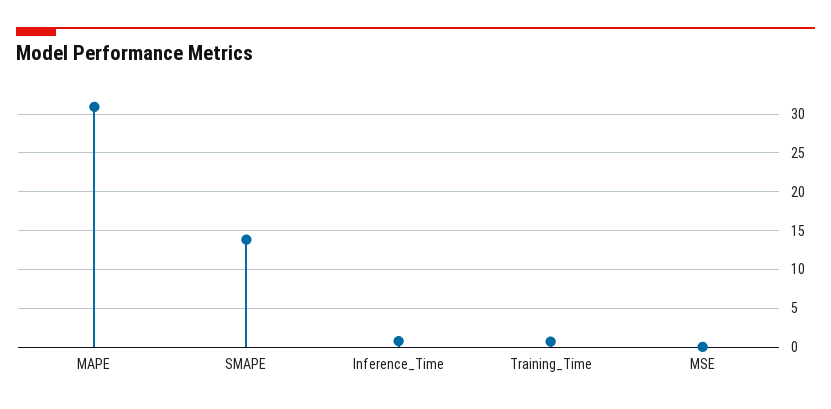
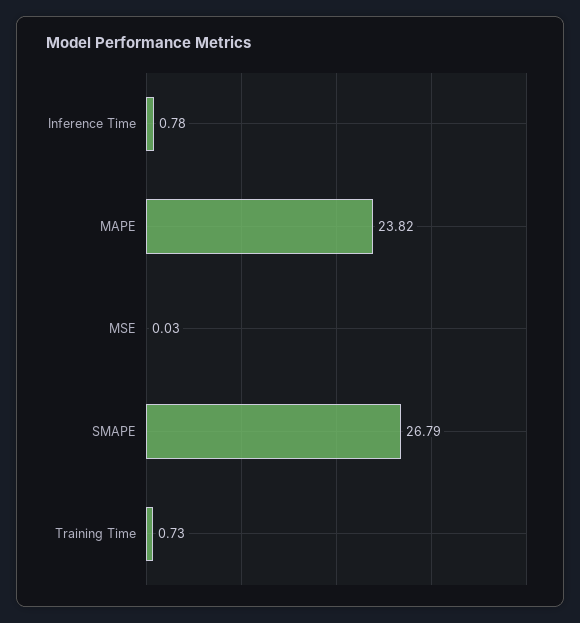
MAPE: 31 -> 23.82
SMAPE: 14 -> 26.79

